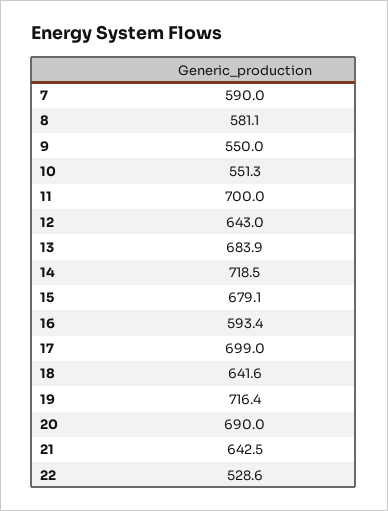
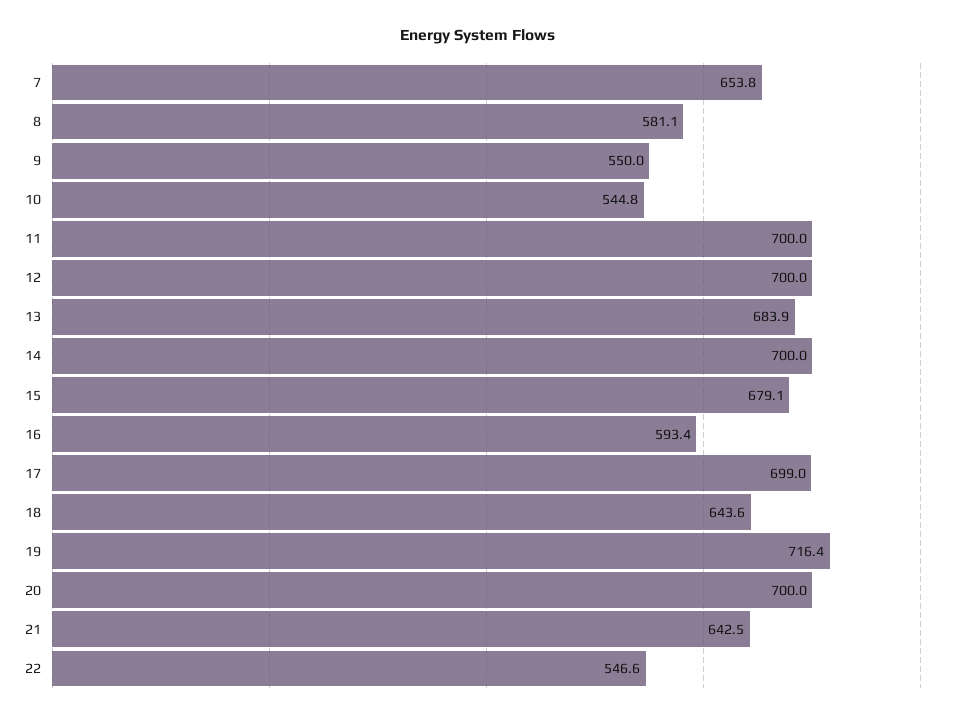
7: 590 -> 653.8
10: 551.3 -> 544.8
12: 643 -> 700
14: 718.5 -> 700
18: 641.6 -> 643.6
20: 690 -> 700
22: 528.6 -> 546.6

